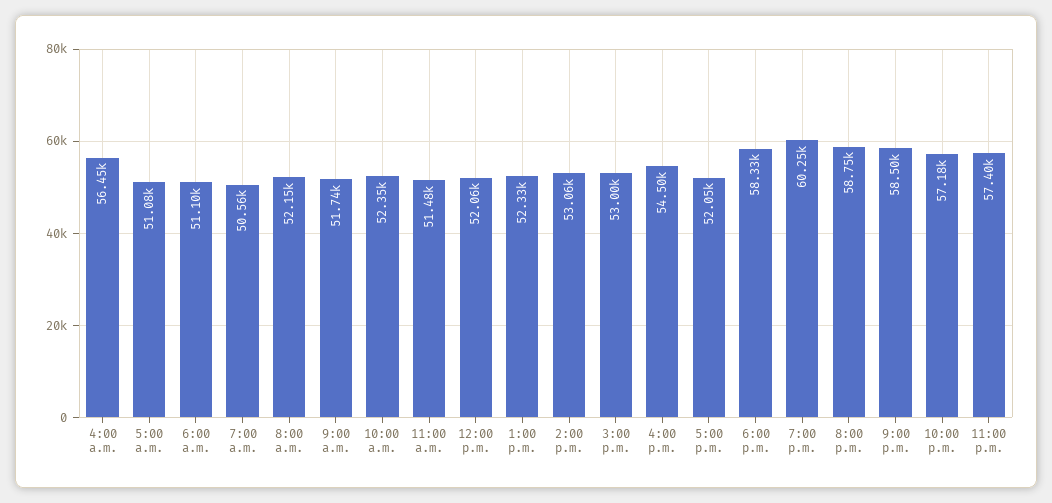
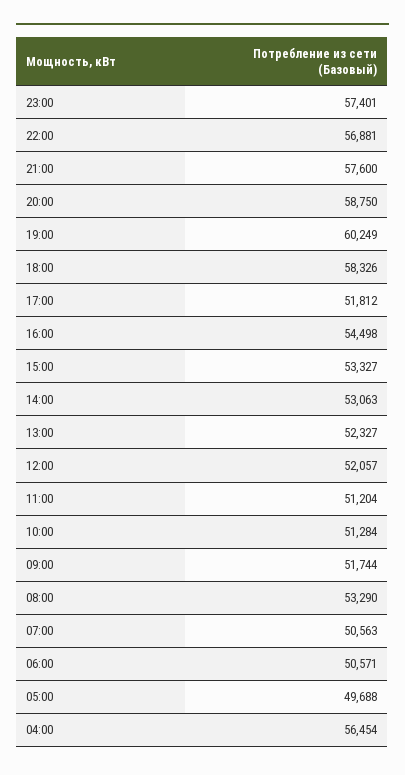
5:00 a.m.: 51080 -> 49688
6:00 a.m.: 51100 -> 50571
8:00 a.m.: 52150 -> 53290
10:00 a.m.: 52350 -> 51284
11:00 a.m.: 51480 -> 51204
3:00 p.m.: 53000 -> 53327
5:00 p.m.: 52050 -> 51812
9:00 p.m.: 58500 -> 57600
10:00 p.m.: 57180 -> 56881

